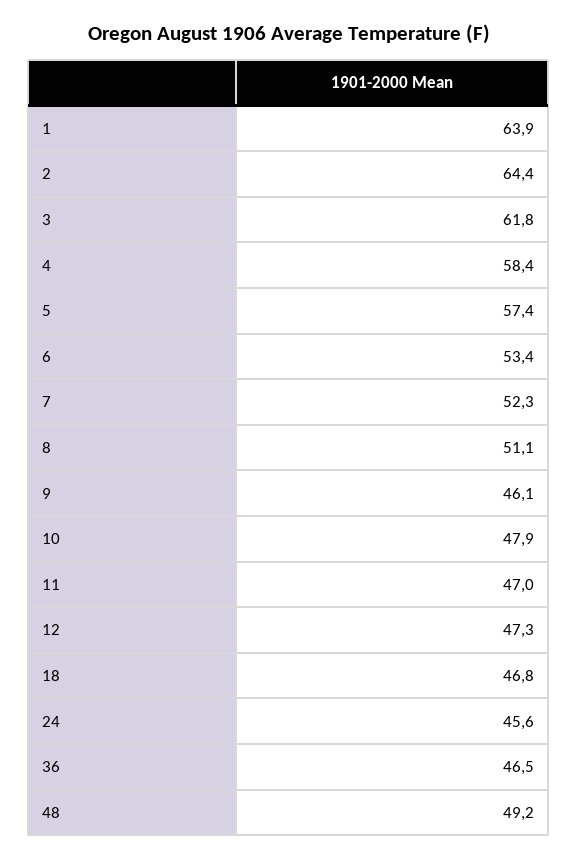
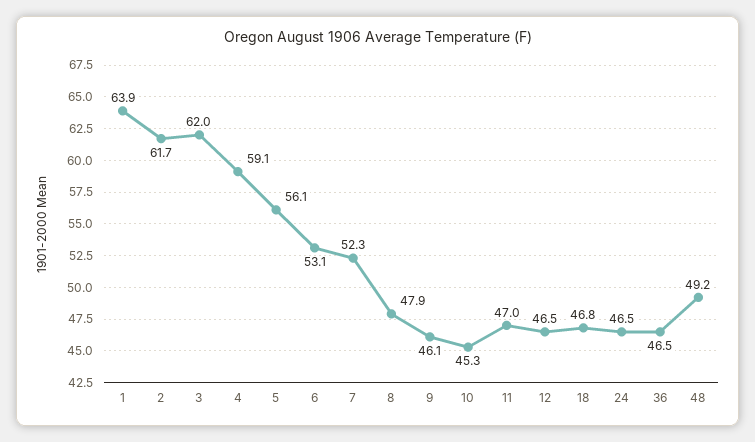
2: 64.4 -> 61.7
3: 61.8 -> 62
4: 58.4 -> 59.1
5: 57.4 -> 56.1
6: 53.4 -> 53.1
8: 51.1 -> 47.9
10: 47.9 -> 45.3
12: 47.3 -> 46.5
24: 45.6 -> 46.5

